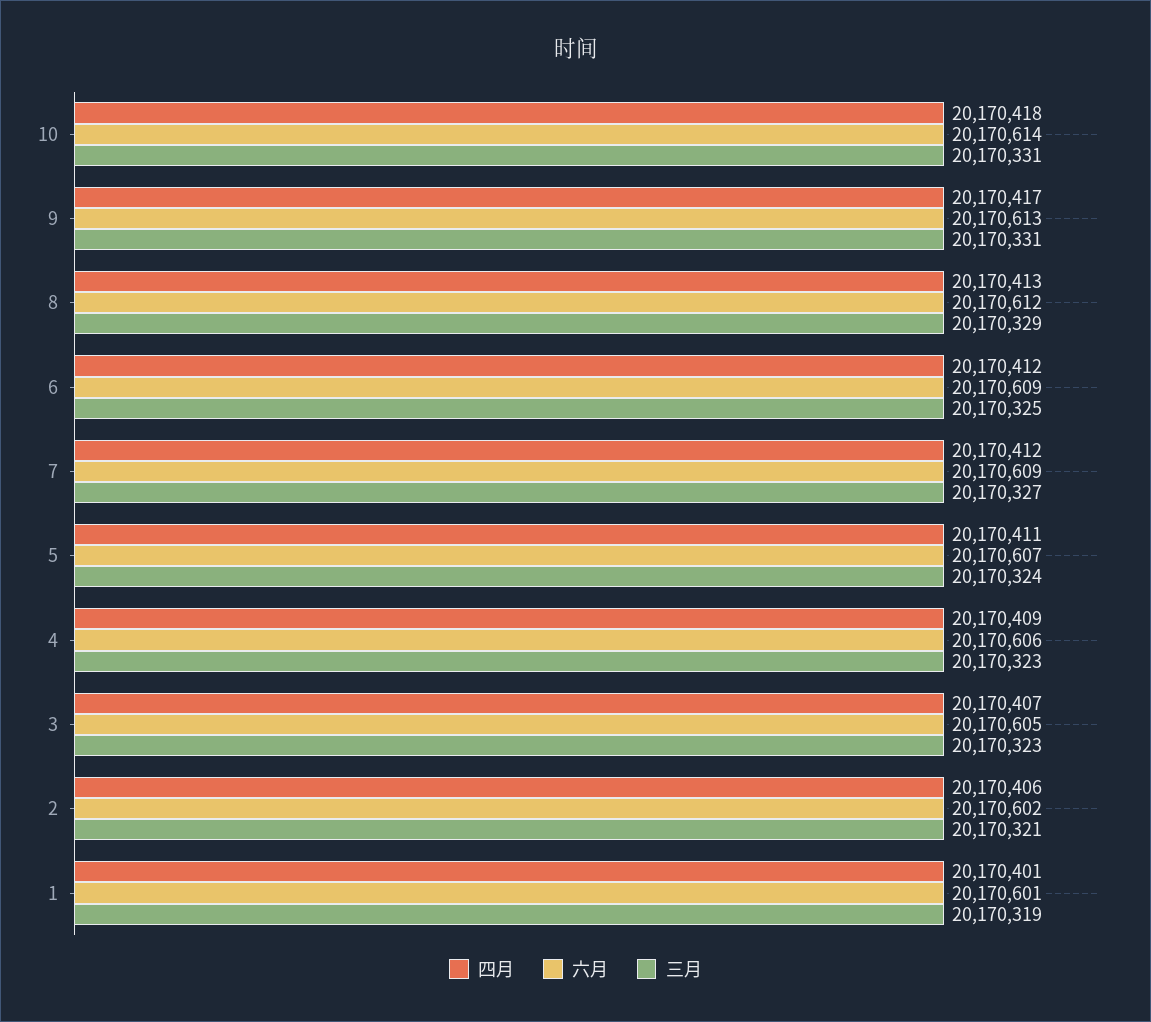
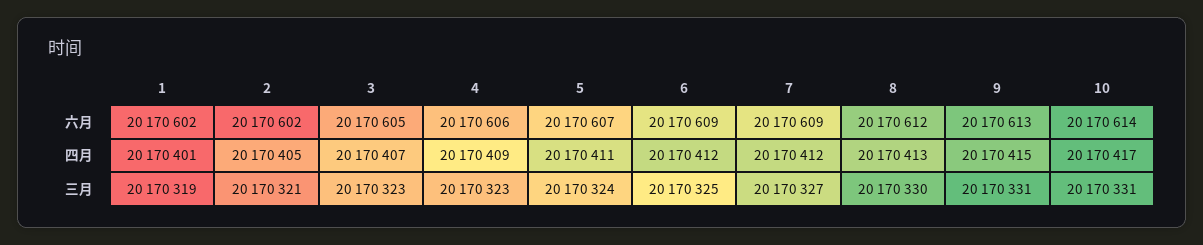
四月, 10: 20170418 -> 20170417
四月, 9: 20170417 -> 20170415
三月, 8: 20170329 -> 20170330
四月, 2: 20170406 -> 20170405
六月, 1: 20170601 -> 20170602

